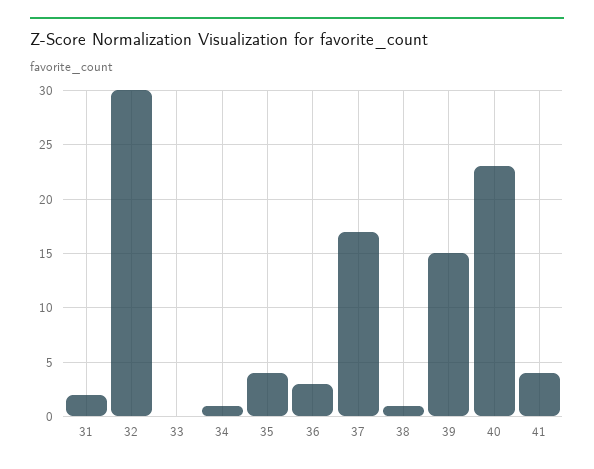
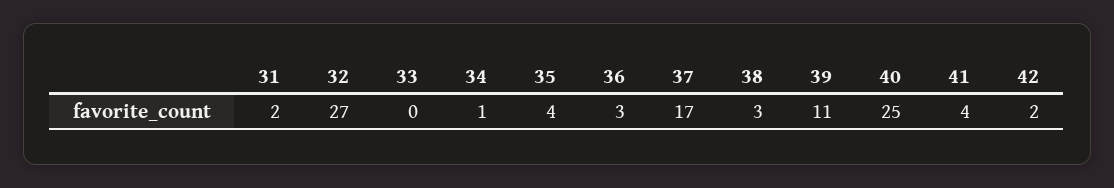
32: 30 -> 27
38: 1 -> 3
39: 15 -> 11
40: 23 -> 25
42: none -> 2

